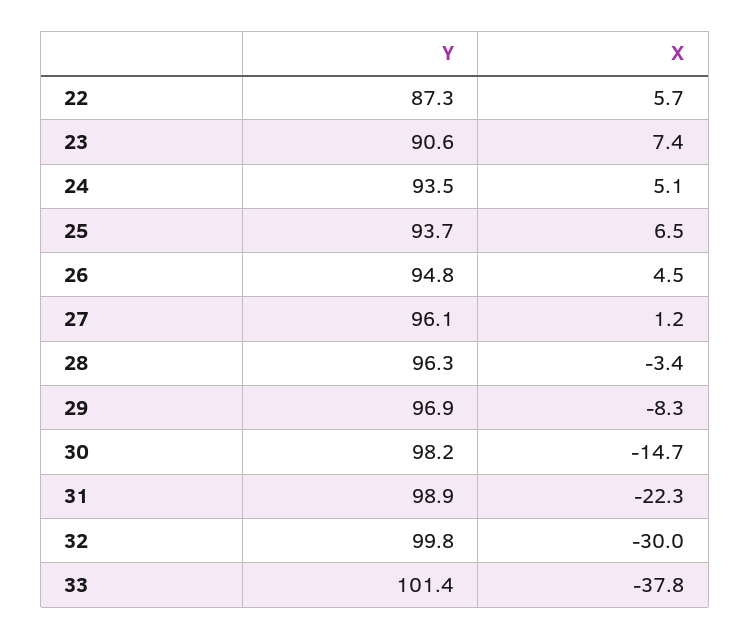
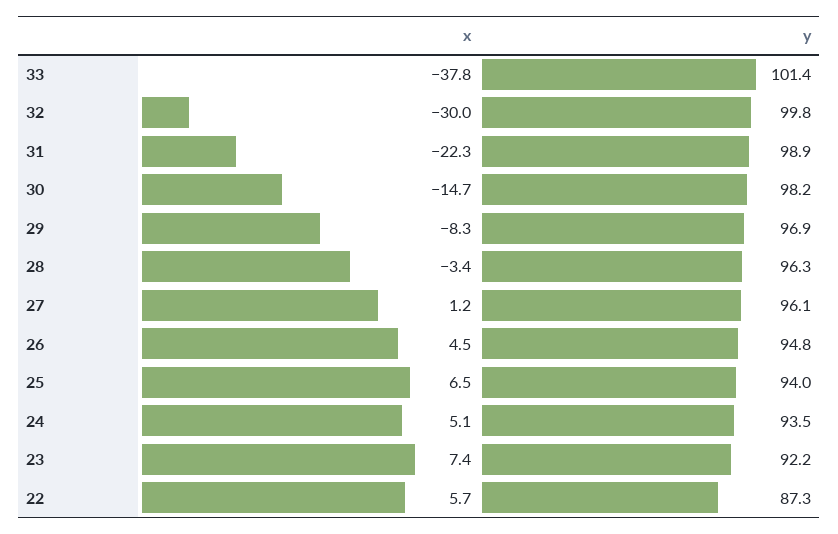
Y, 23: 90.6 -> 92.2
Y, 25: 93.7 -> 94

